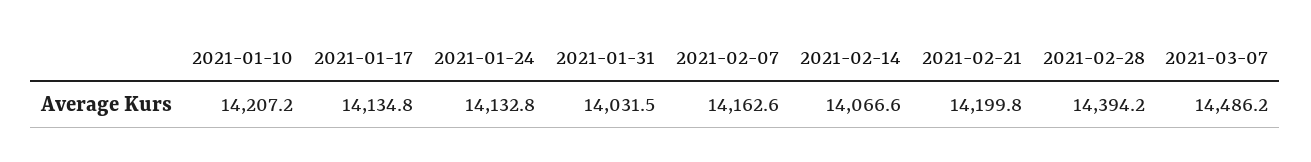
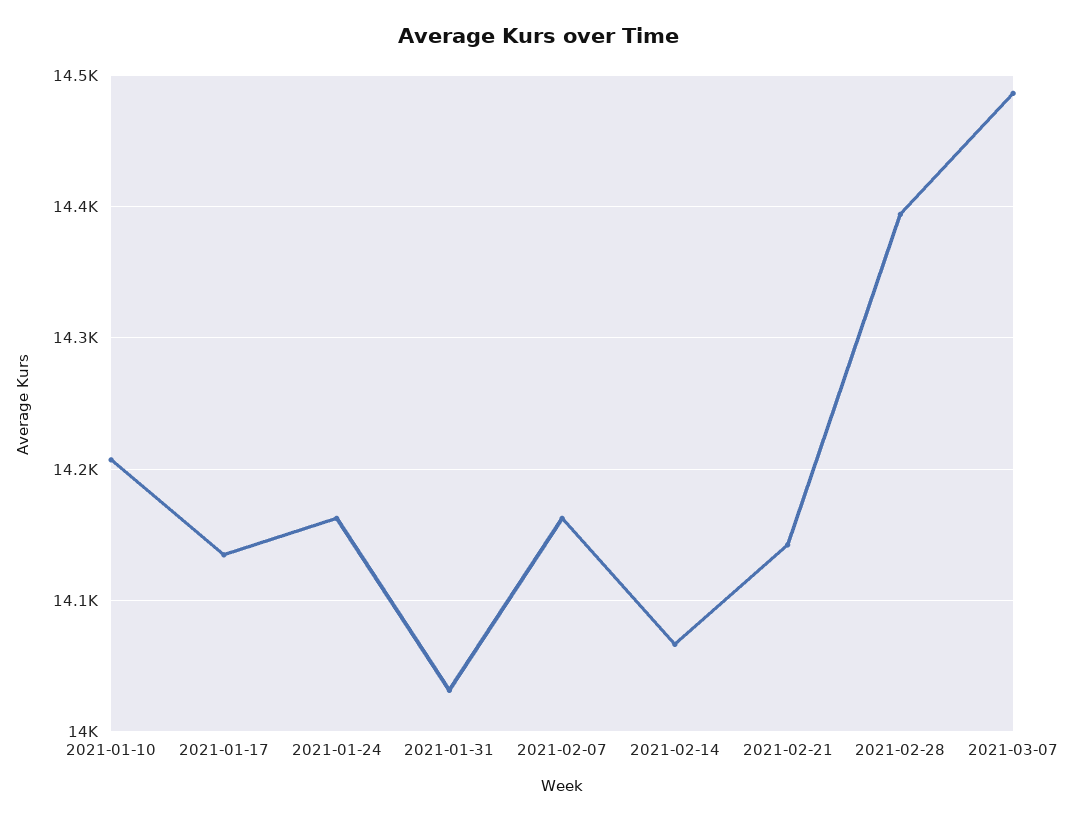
2021-01-24: 14132.8 -> 14160
2021-02-21: 14199.8 -> 14140

